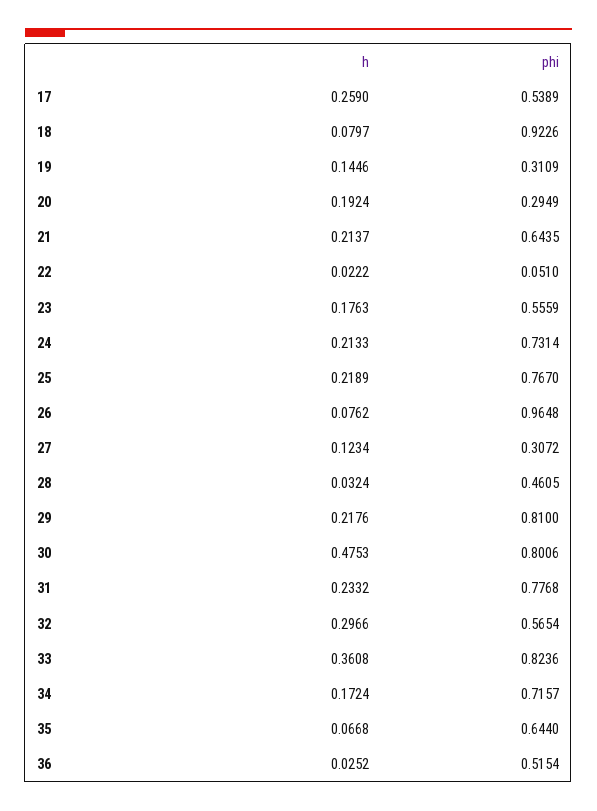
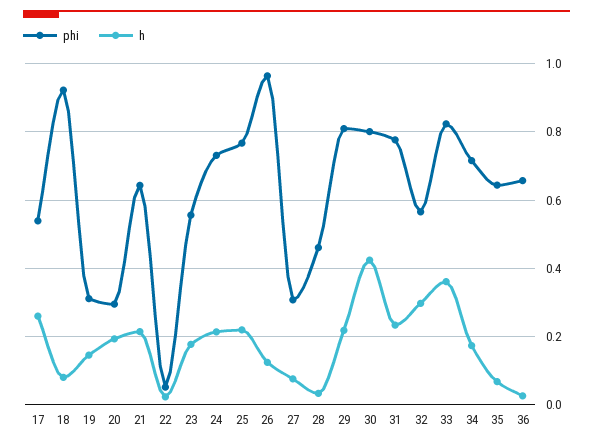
h, 26: 0.0762 -> 0.12
h, 27: 0.1234 -> 0.08
h, 30: 0.4753 -> 0.42
phi, 36: 0.5154 -> 0.66

